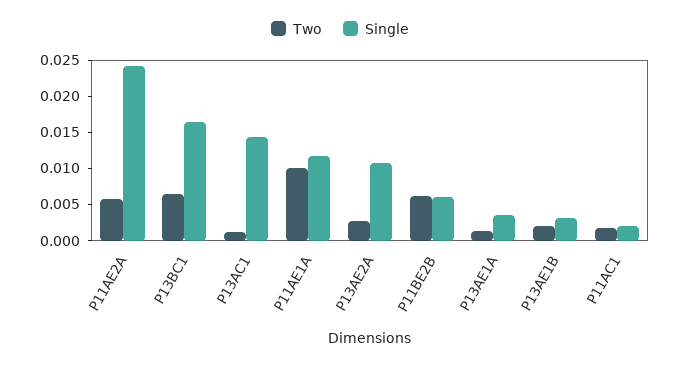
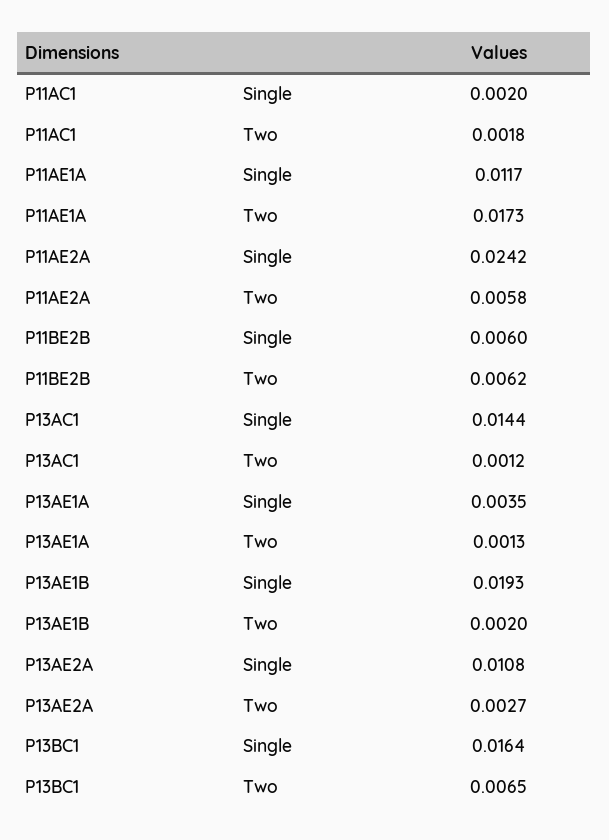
Two, P11AE1A: 0.01 -> 0.0173
Single, P13AE1B: 0.0025 -> 0.0193

